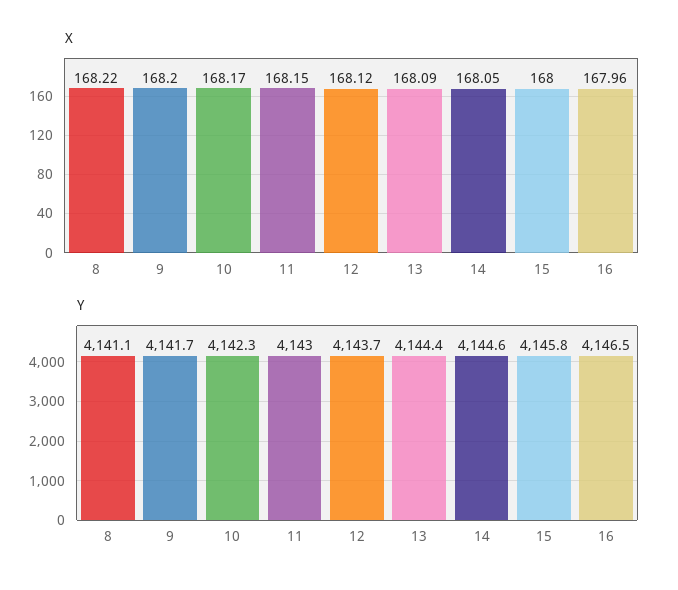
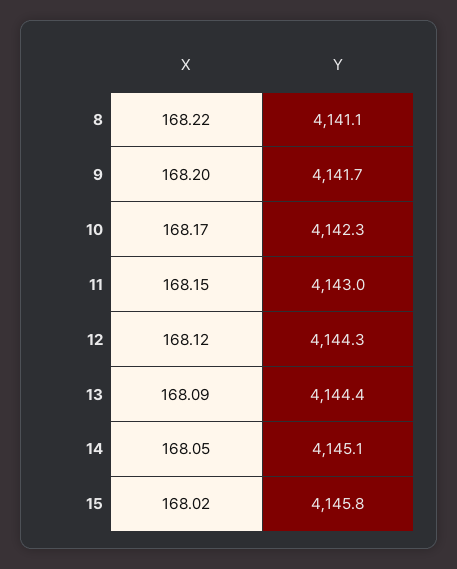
X, 15: 168 -> 168.02
X, 16: 167.96 -> none
Y, 12: 4143.7 -> 4144.3
Y, 14: 4144.6 -> 4145.1
Y, 16: 4146.5 -> none

